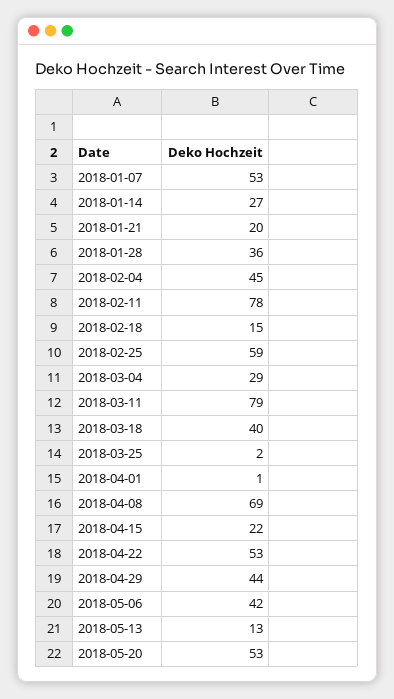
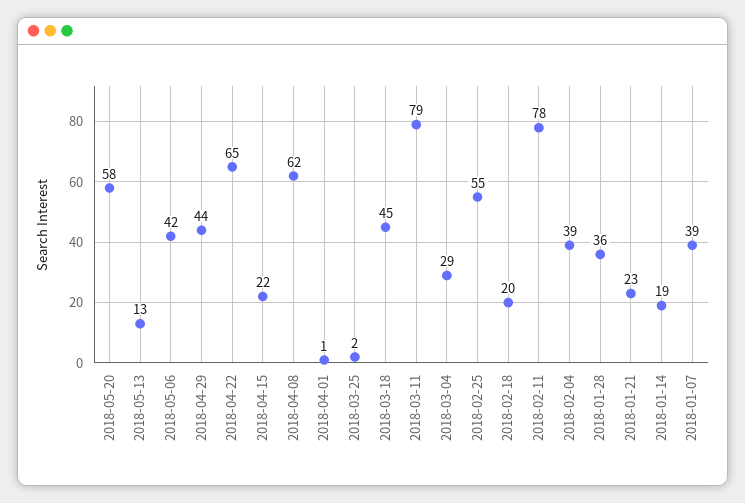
2018-01-07: 53 -> 39
2018-01-14: 27 -> 19
2018-01-21: 20 -> 23
2018-02-04: 45 -> 39
2018-02-18: 15 -> 20
2018-02-25: 59 -> 55
2018-03-18: 40 -> 45
2018-04-08: 69 -> 62
2018-04-22: 53 -> 65
2018-05-20: 53 -> 58

